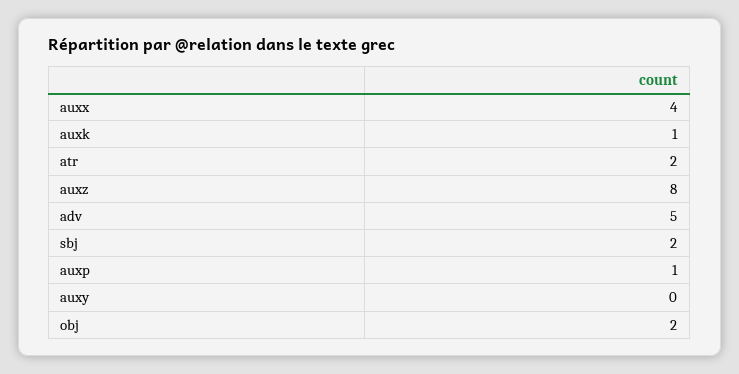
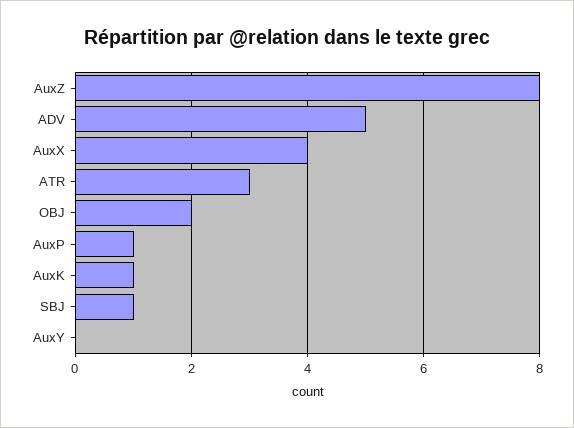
atr: 2 -> 3
sbj: 2 -> 1

